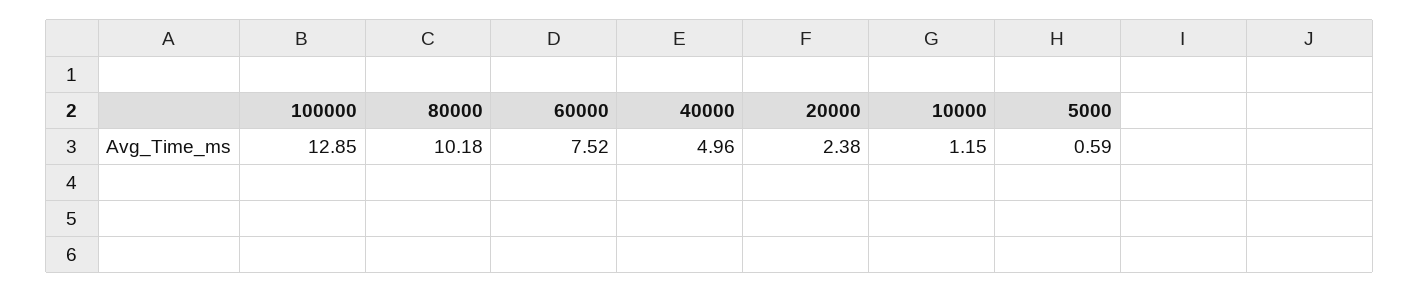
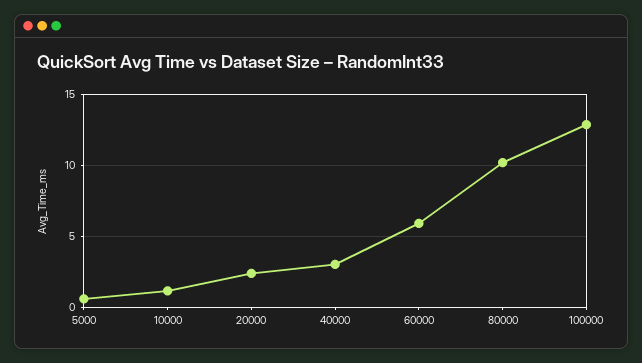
60000: 7.52 -> 6
40000: 4.96 -> 3

